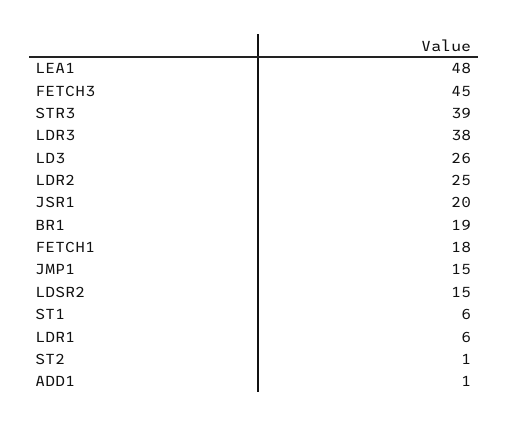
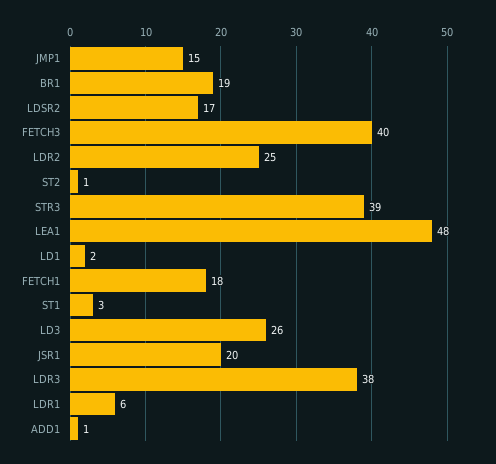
FETCH3: 45 -> 40
LDSR2: 15 -> 17
ST1: 6 -> 3
LD1: none -> 2

